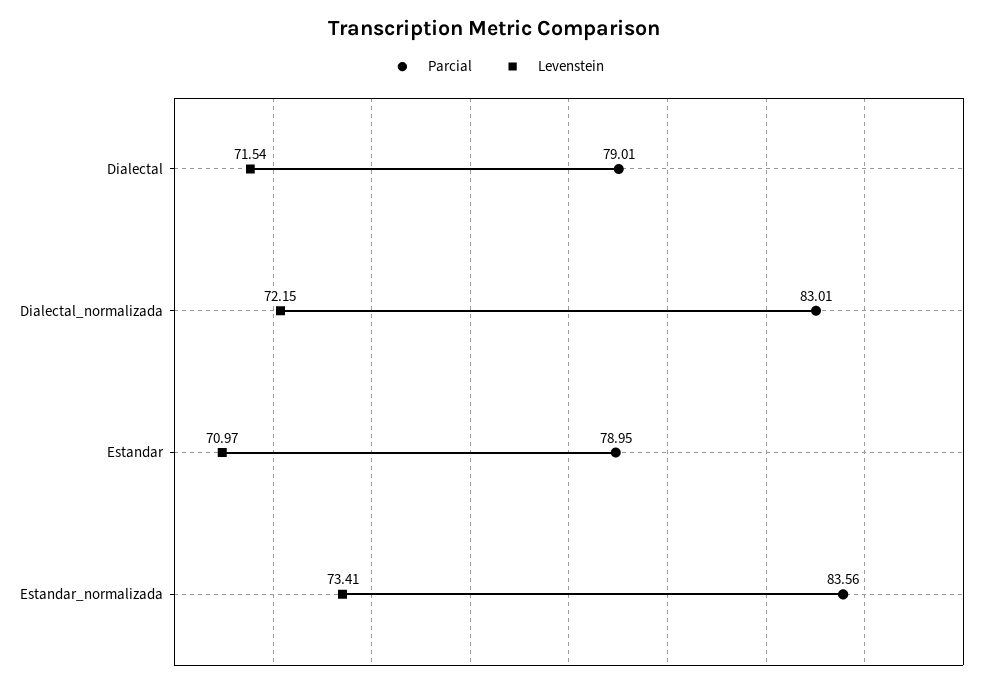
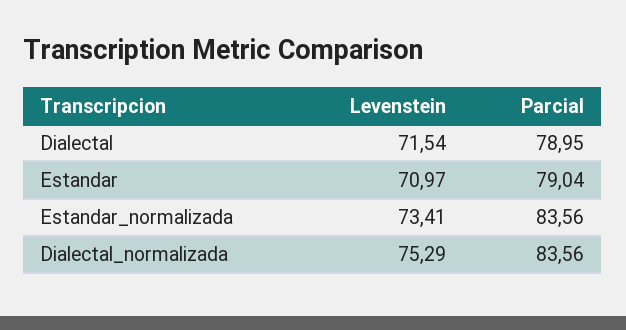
Parcial, Dialectal: 79.01 -> 78.95
Parcial, Dialectal_normalizada: 83.01 -> 83.56
Levenstein, Dialectal_normalizada: 72.15 -> 75.29
Parcial, Estandar: 78.95 -> 79.04

